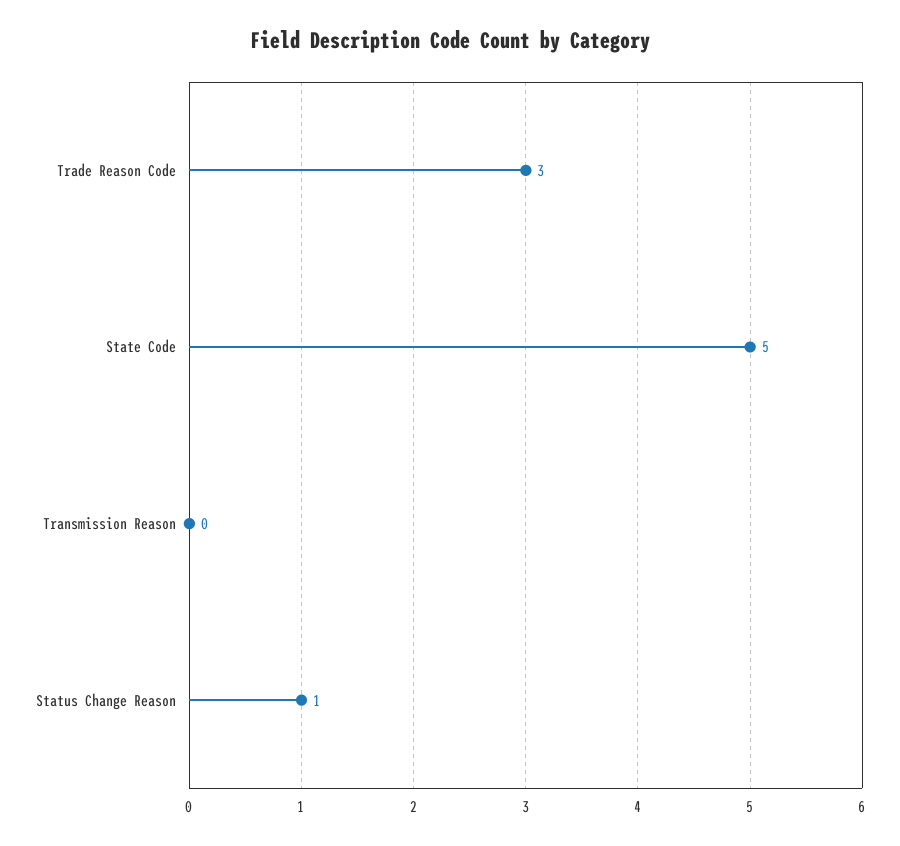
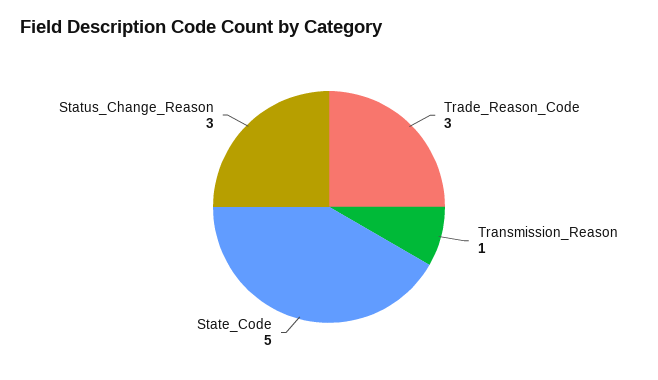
Transmission Reason: 0 -> 1
Status Change Reason: 1 -> 3

